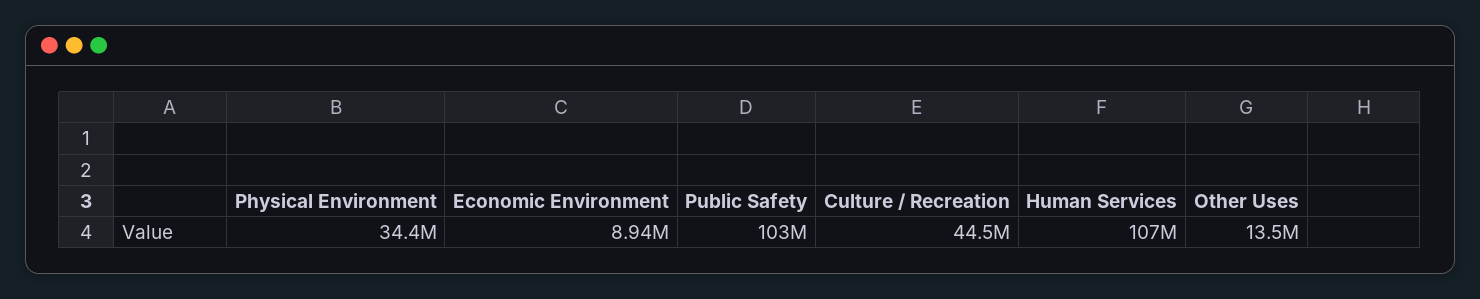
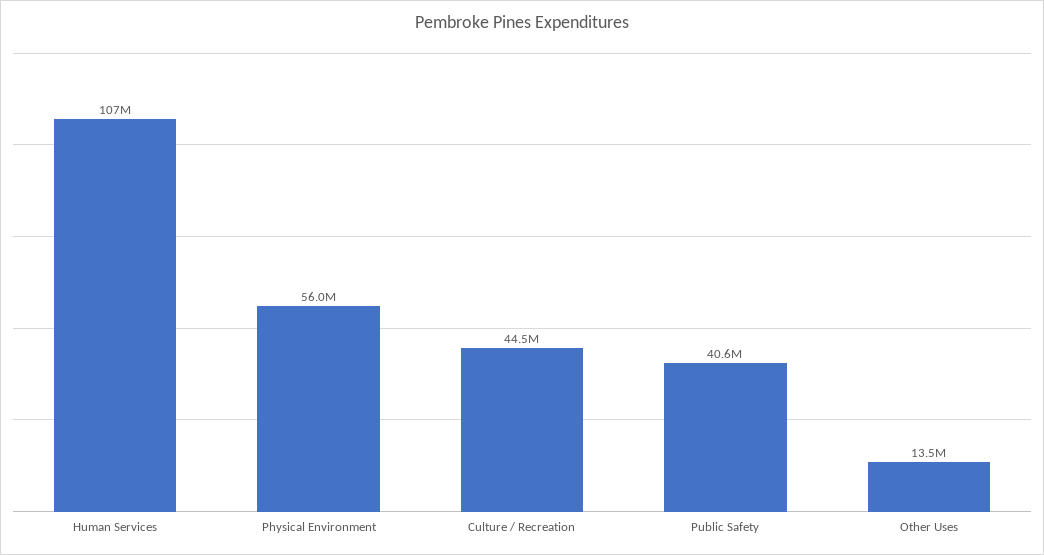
Physical Environment: 34400000 -> 56000000
Economic Environment: 8940000 -> none
Public Safety: 103000000 -> 40600000

